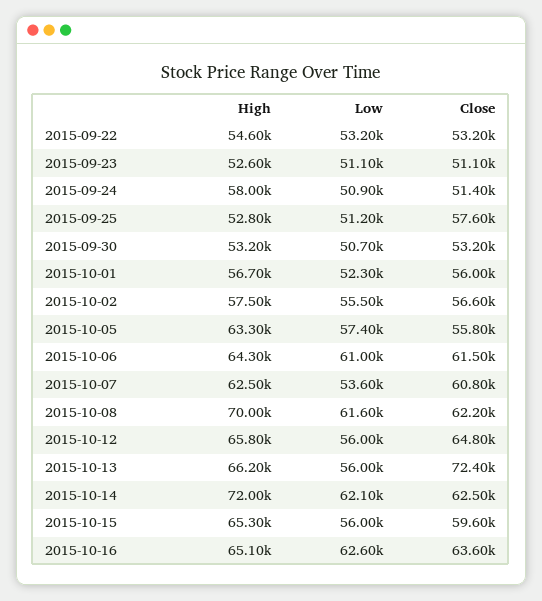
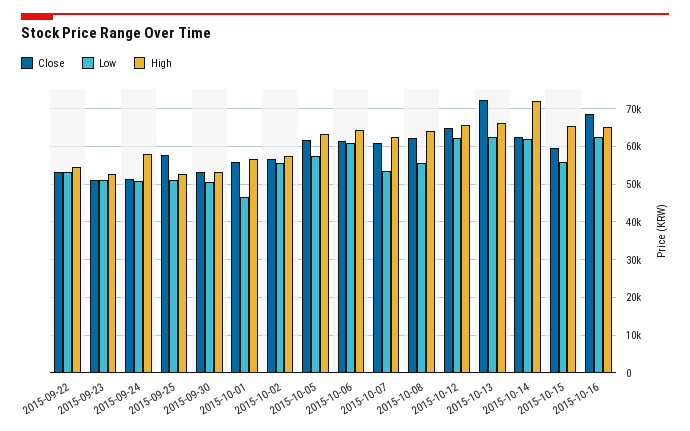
Low, 2015-10-01: 52300 -> 46000
Close, 2015-10-05: 55800 -> 62000
High, 2015-10-08: 70000 -> 64000
Low, 2015-10-08: 61600 -> 56000
Low, 2015-10-12: 56000 -> 62000
Low, 2015-10-13: 56000 -> 62000
Close, 2015-10-16: 63600 -> 68000

